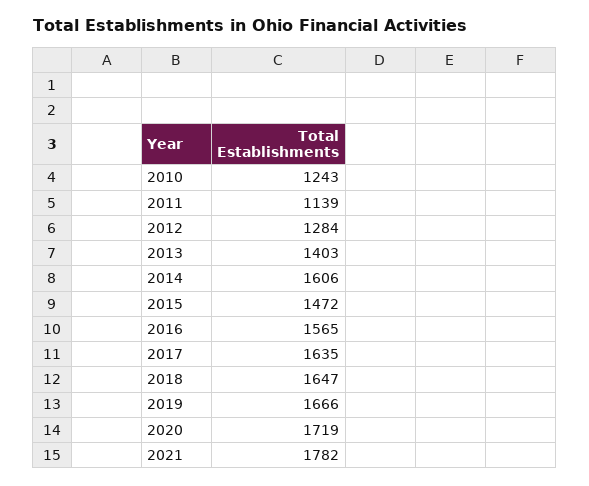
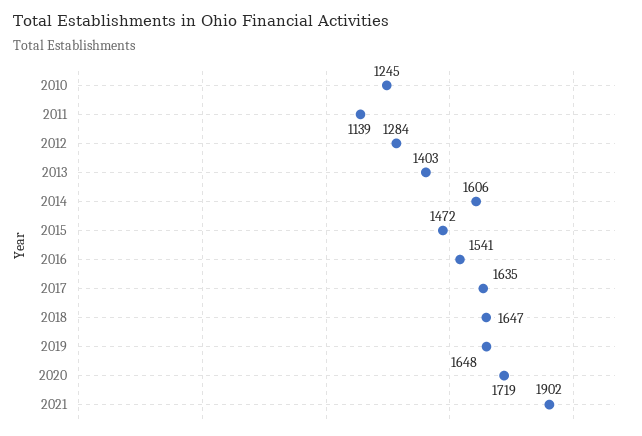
2010: 1243 -> 1245
2016: 1565 -> 1541
2019: 1666 -> 1648
2021: 1782 -> 1902

